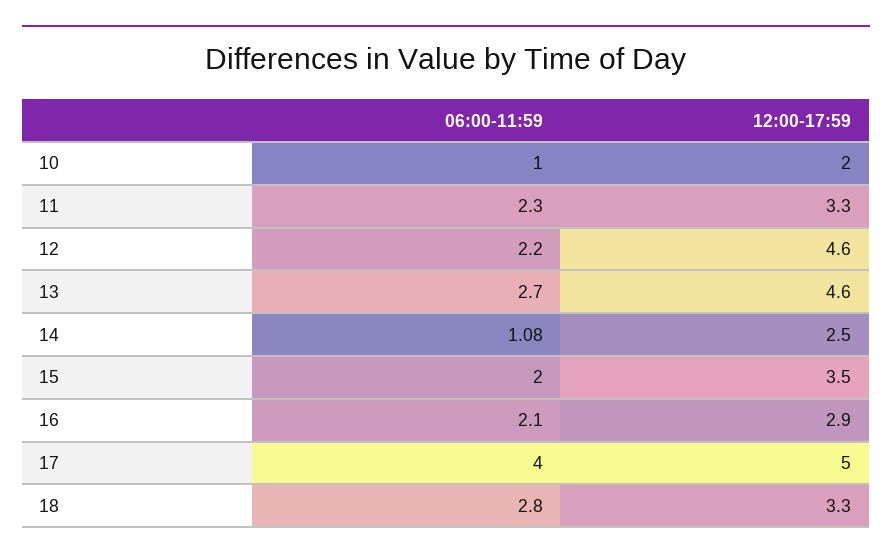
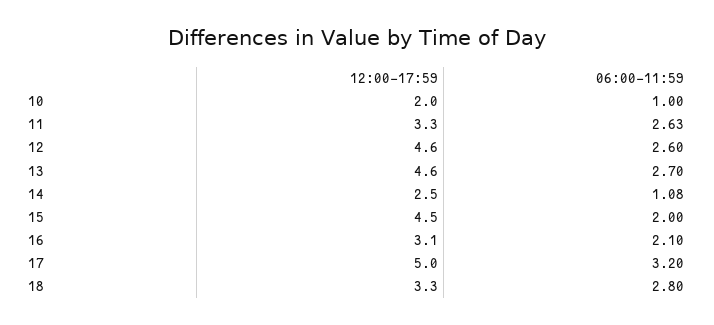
06:00-11:59, 11: 2.3 -> 2.63
06:00-11:59, 12: 2.2 -> 2.6
12:00-17:59, 15: 3.5 -> 4.5
12:00-17:59, 16: 2.9 -> 3.1
06:00-11:59, 17: 4 -> 3.2

